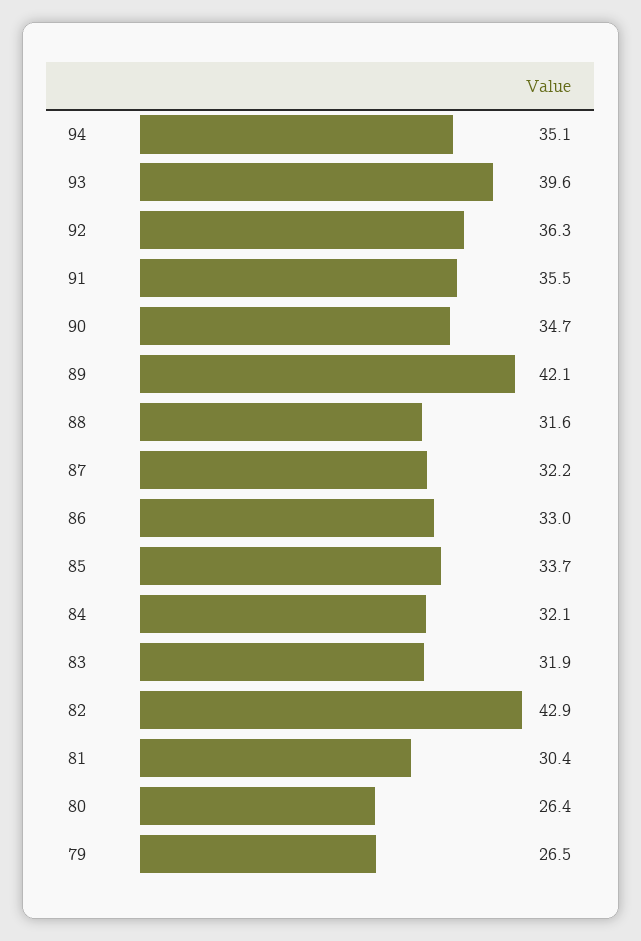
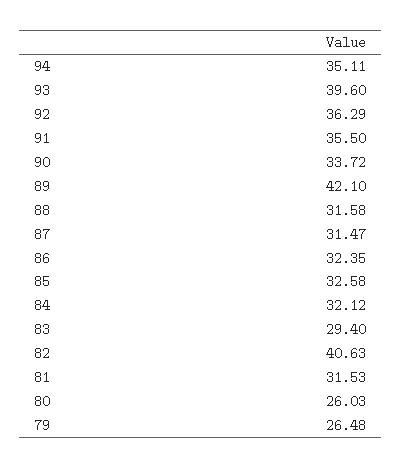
90: 34.7 -> 33.72
87: 32.2 -> 31.47
86: 33 -> 32.35
85: 33.7 -> 32.58
83: 31.9 -> 29.4
82: 42.9 -> 40.63
81: 30.4 -> 31.53
80: 26.4 -> 26.03

